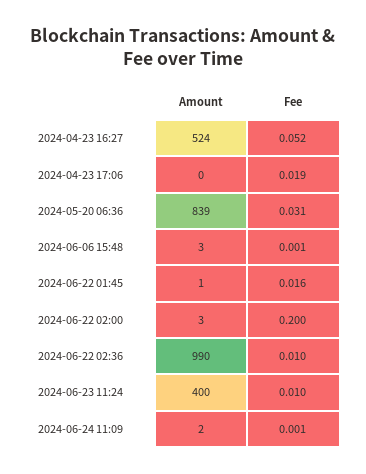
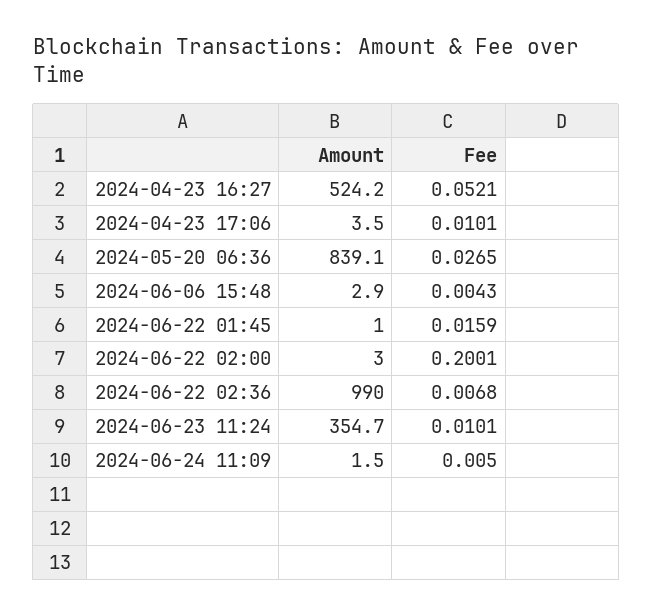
Amount, 2024-04-23 17:06: 0 -> 3.5
Fee, 2024-04-23 17:06: 0.019 -> 0.0101
Fee, 2024-05-20 06:36: 0.031 -> 0.0265
Fee, 2024-06-06 15:48: 0.001 -> 0.0043
Fee, 2024-06-22 02:36: 0.01 -> 0.0068
Amount, 2024-06-23 11:24: 400 -> 354.7
Fee, 2024-06-24 11:09: 0.001 -> 0.005

